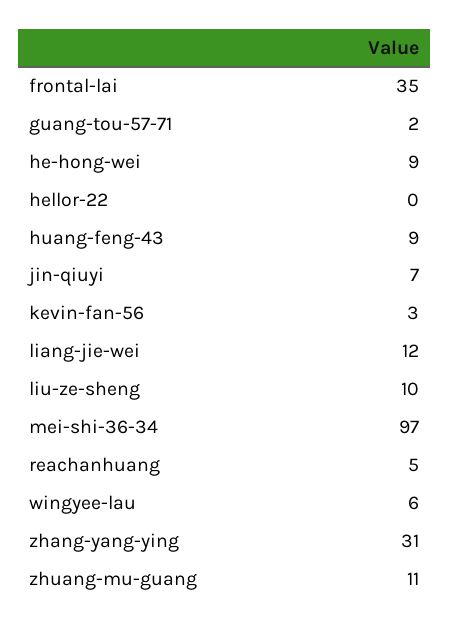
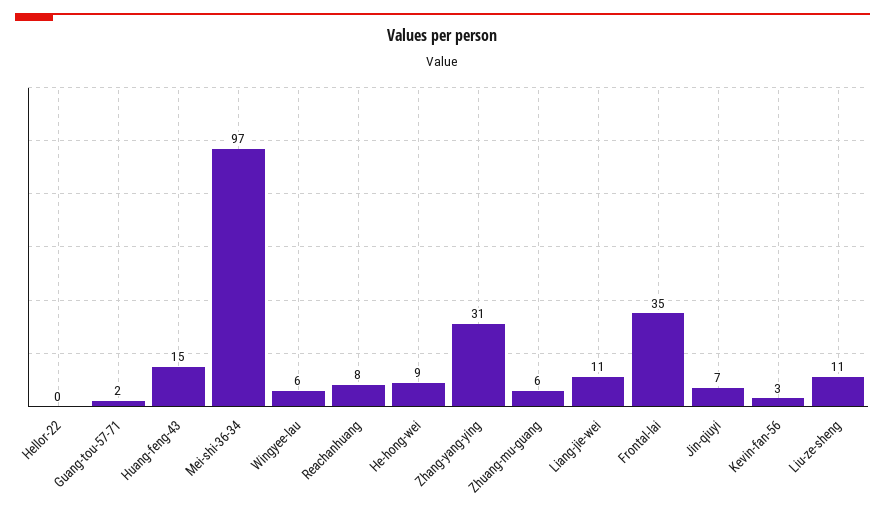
huang-feng-43: 9 -> 15
liang-jie-wei: 12 -> 11
liu-ze-sheng: 10 -> 11
reachanhuang: 5 -> 8
zhuang-mu-guang: 11 -> 6

